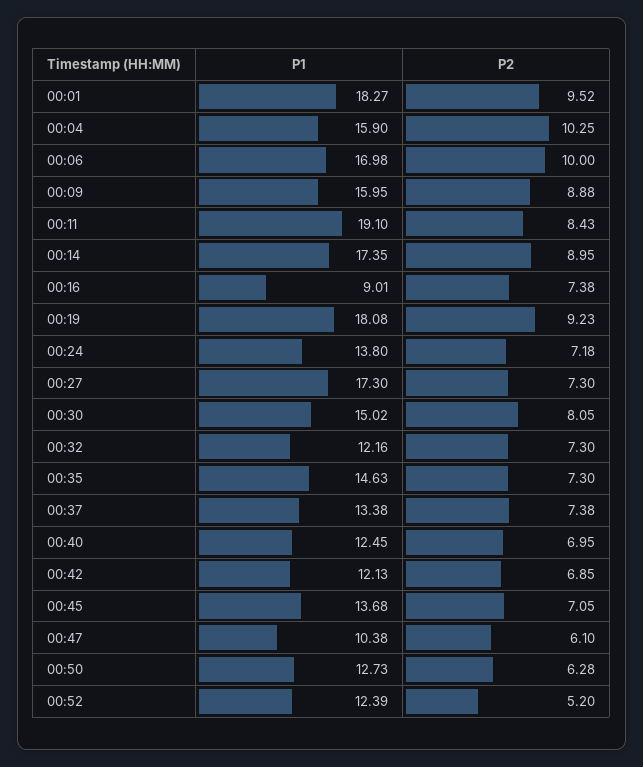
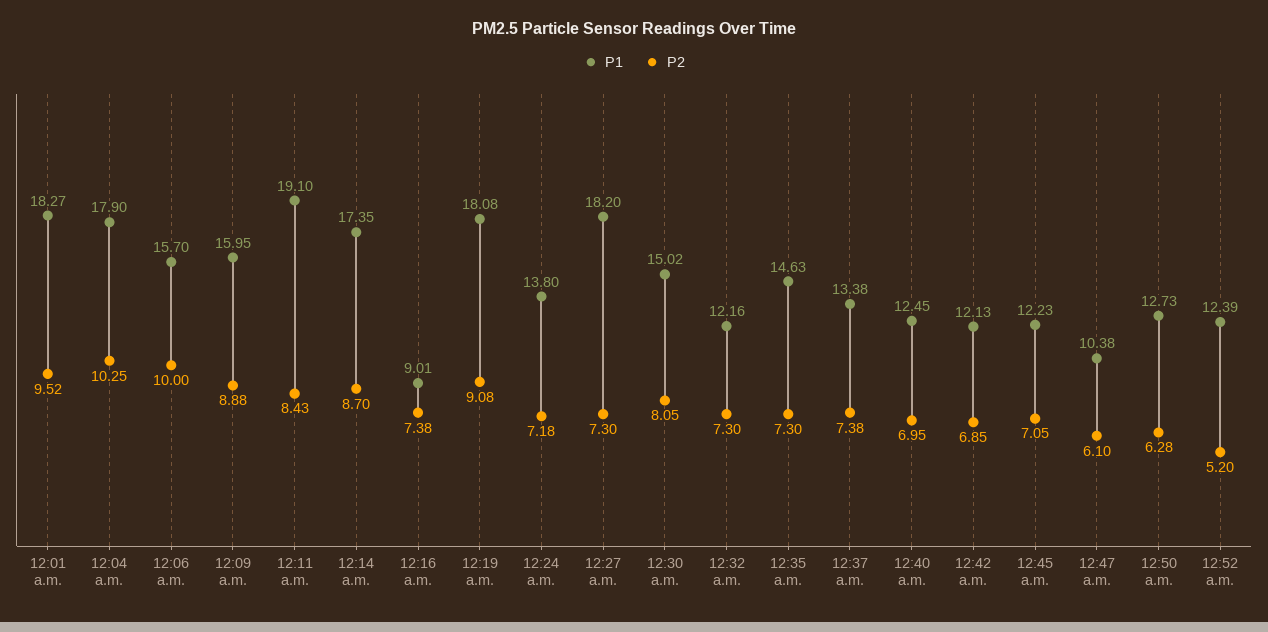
P1, 00:04: 15.9 -> 17.9
P1, 00:06: 16.98 -> 15.7
P2, 00:14: 8.95 -> 8.7
P2, 00:19: 9.23 -> 9.08
P1, 00:27: 17.3 -> 18.2
P1, 00:45: 13.68 -> 12.23

